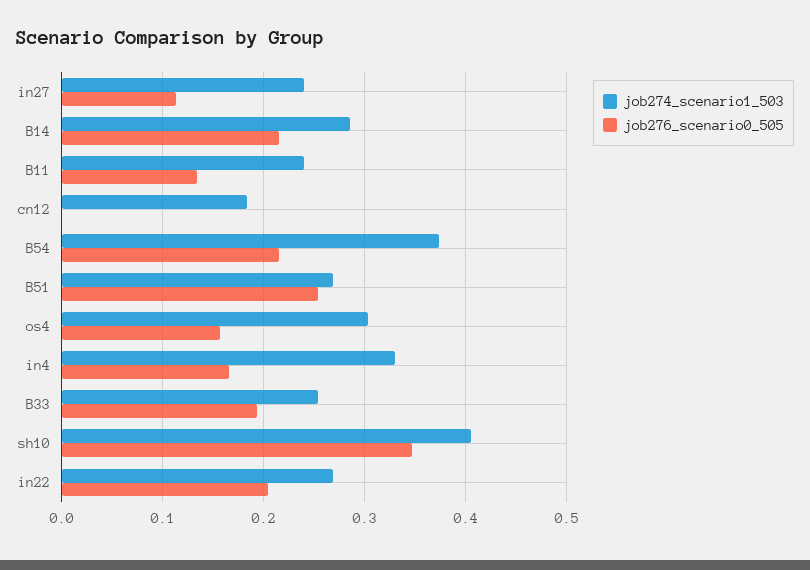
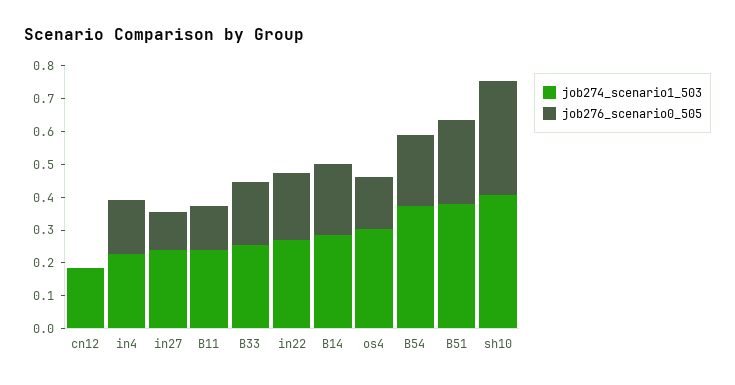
job274_scenario1_503, B51: 0.27 -> 0.375
job274_scenario1_503, in4: 0.33 -> 0.225

